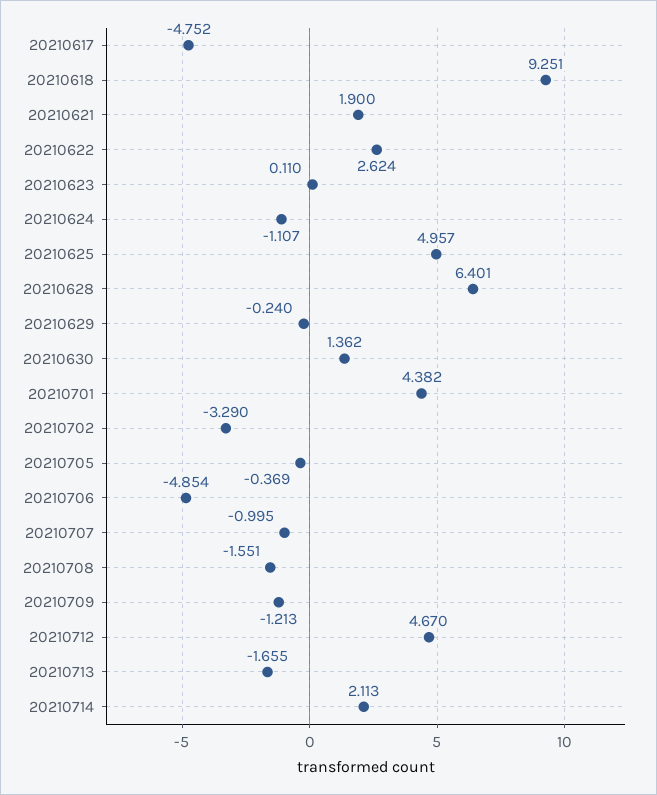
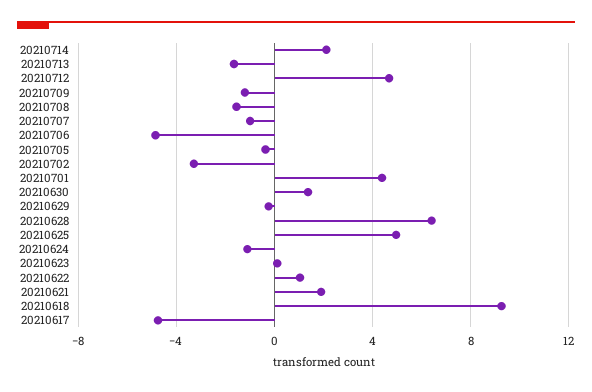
20210622: 2.624 -> 1

